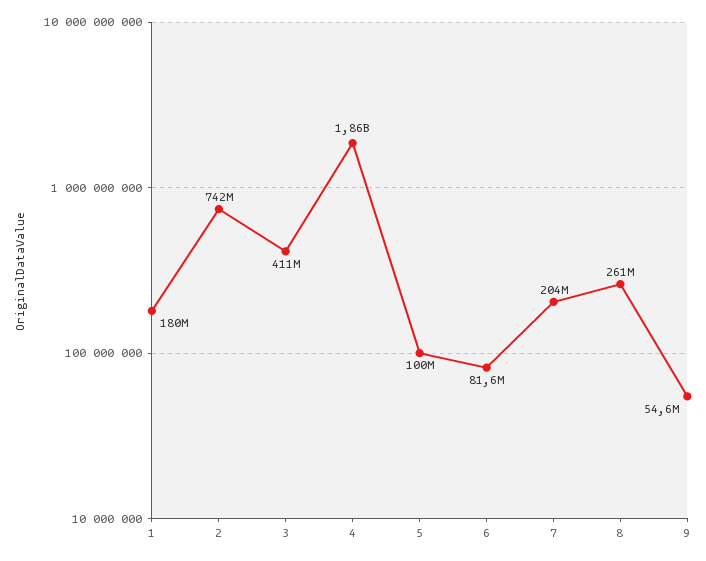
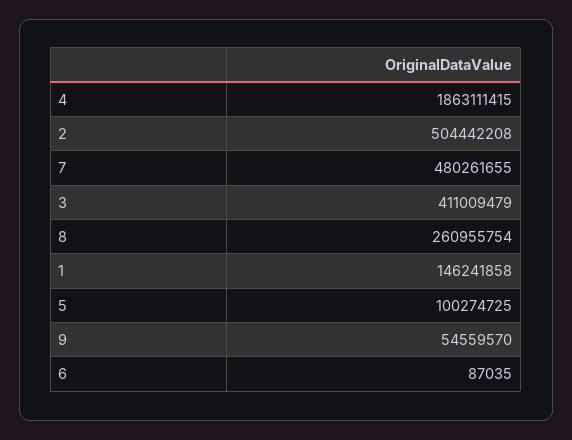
1: 180000000 -> 146241858
2: 742000000 -> 504442208
6: 81600000 -> 87035
7: 204000000 -> 480261655

